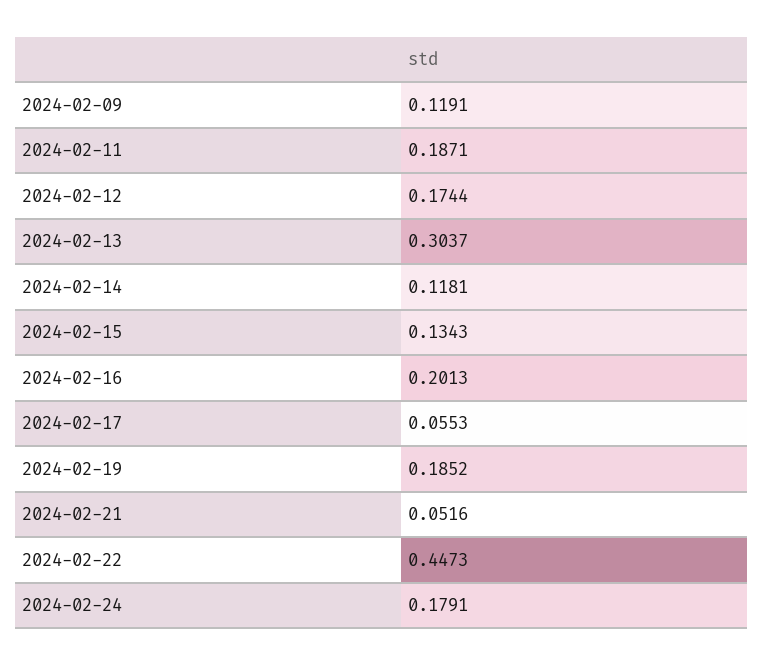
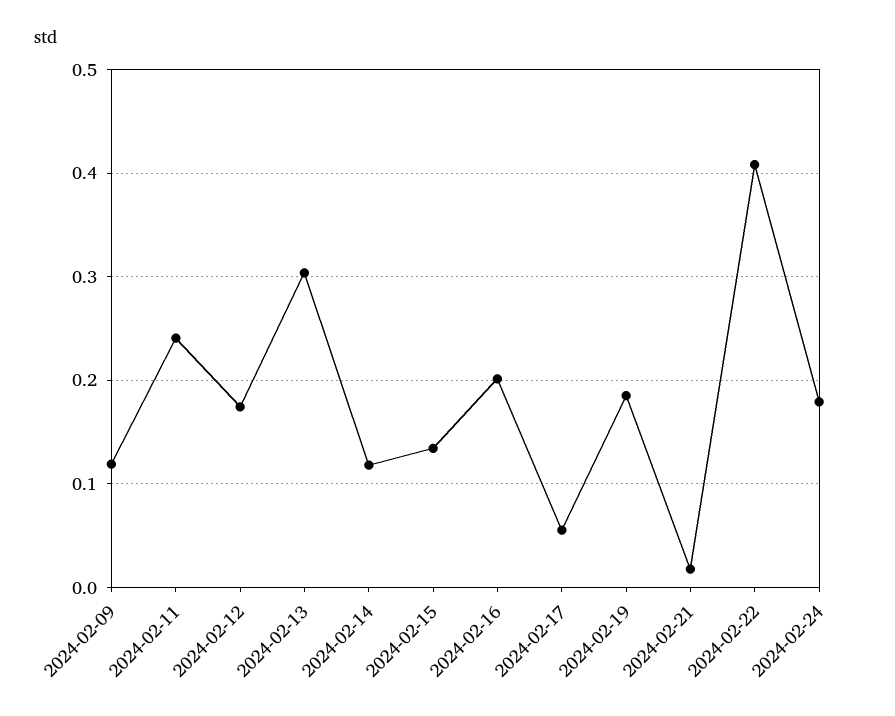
2024-02-11: 0.1871 -> 0.24
2024-02-21: 0.0516 -> 0.02
2024-02-22: 0.4473 -> 0.41

